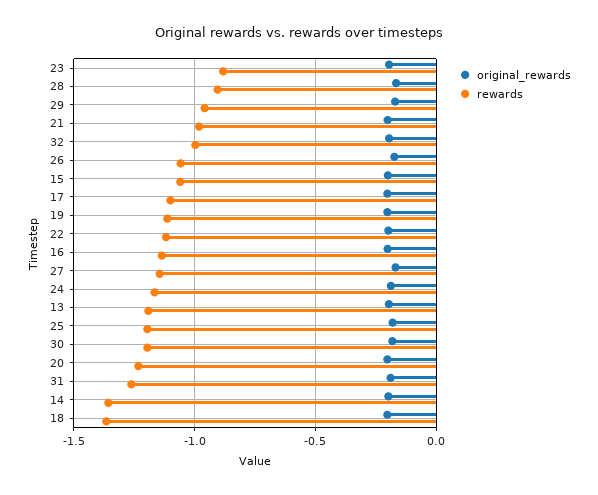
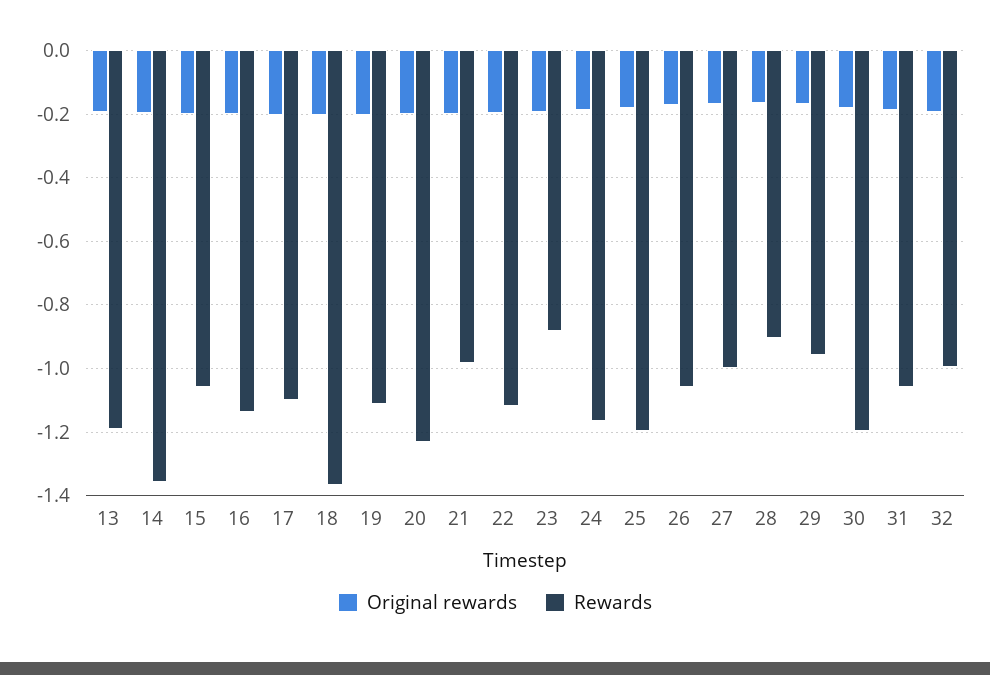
rewards, 27: -1.15 -> -1
rewards, 31: -1.25 -> -1.06

